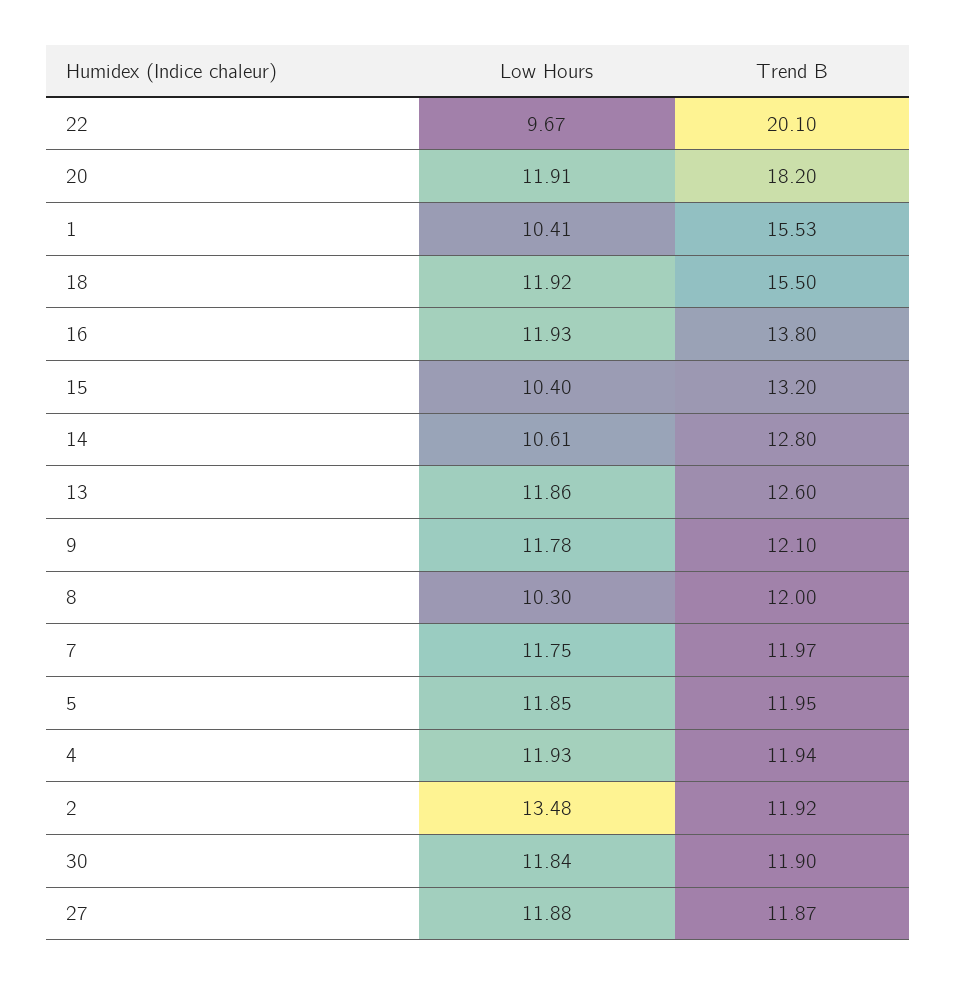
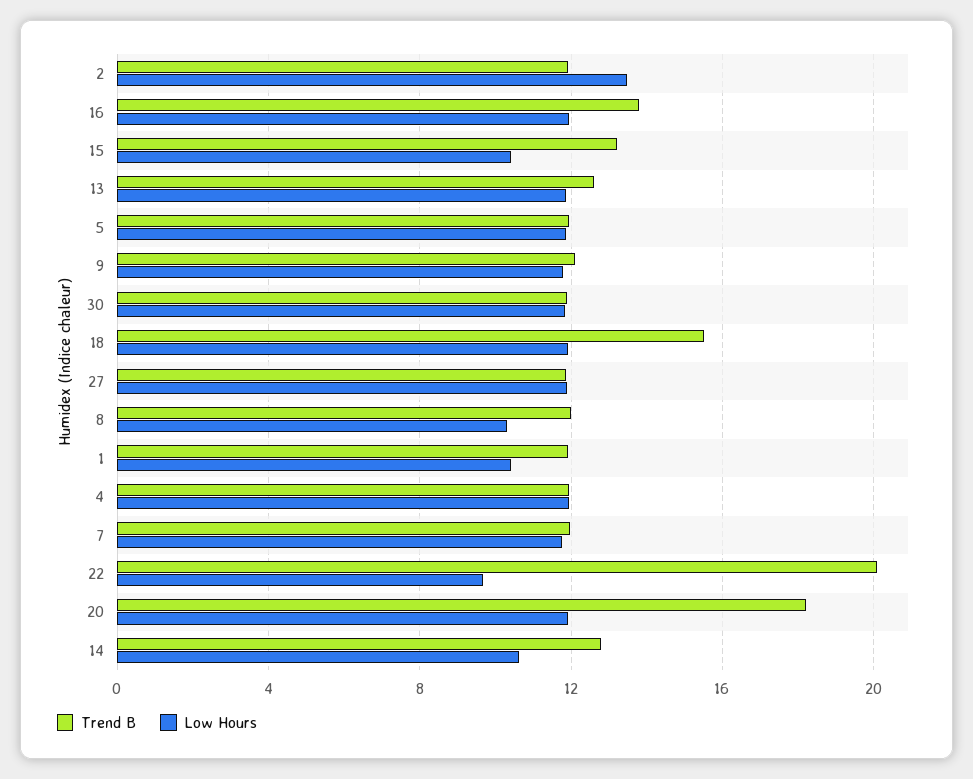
Trend B, 1: 15.53 -> 12

